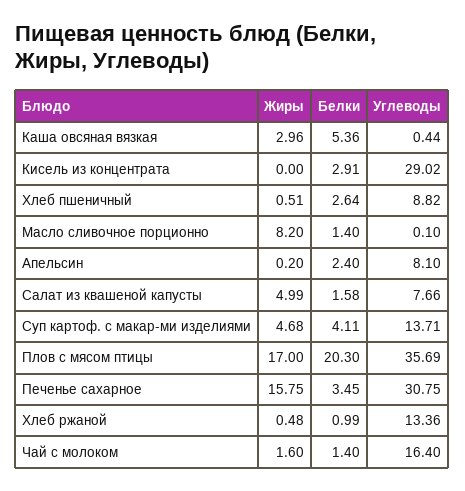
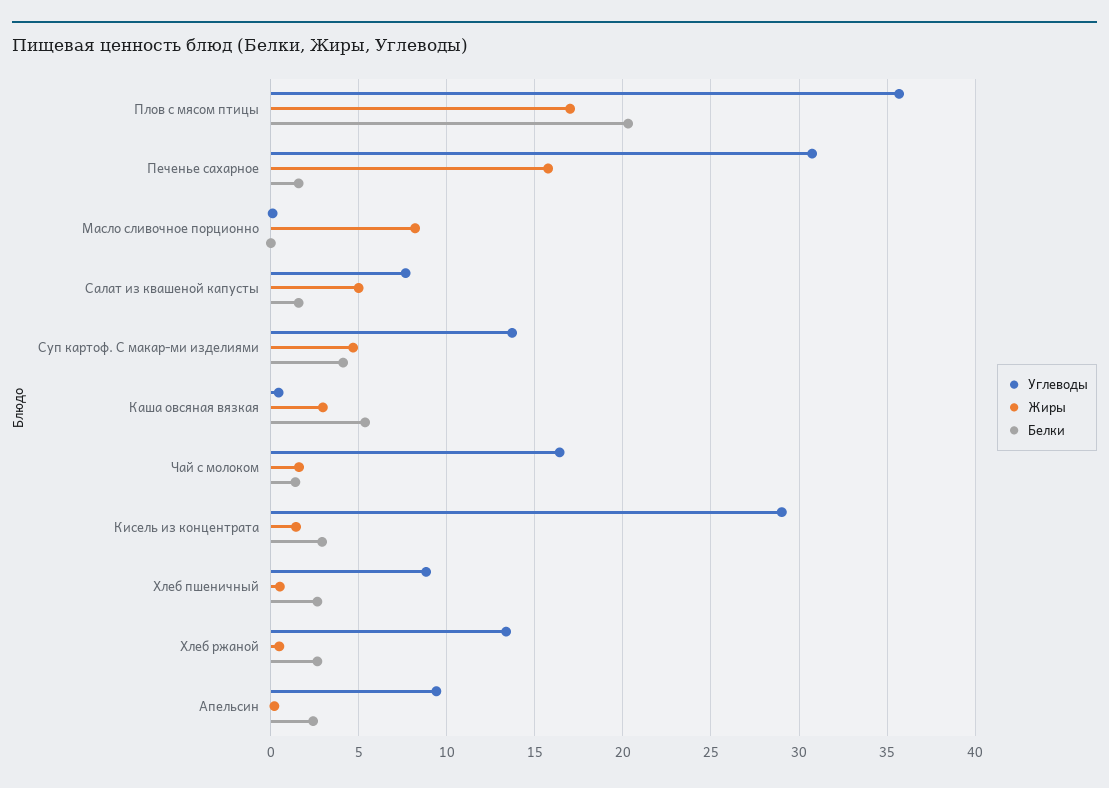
Жиры, Кисель из концентрата: 0 -> 1.5
Белки, Масло сливочное порционно: 1.4 -> 0
Углеводы, Апельсин: 8.1 -> 9.5
Белки, Печенье сахарное: 3.45 -> 1.5
Белки, Хлеб ржаной: 0.99 -> 2.5

